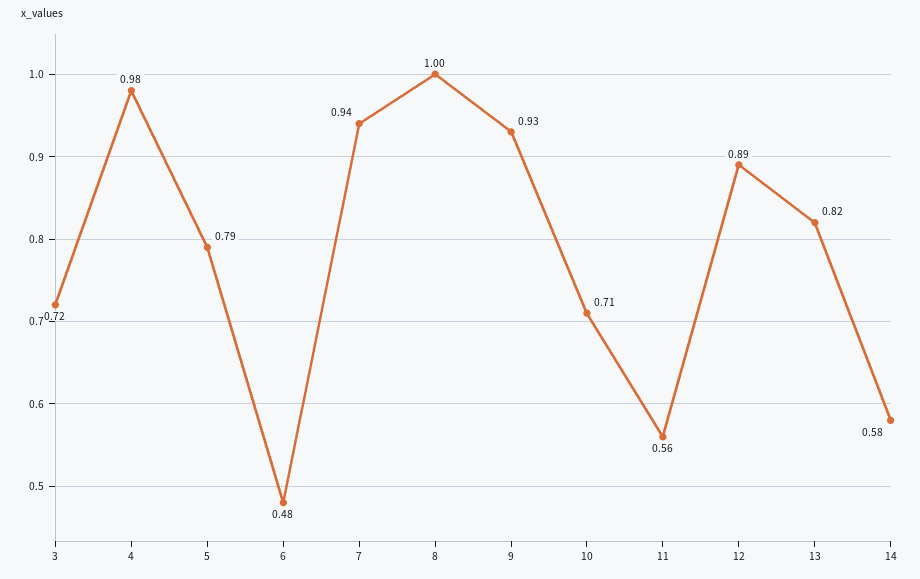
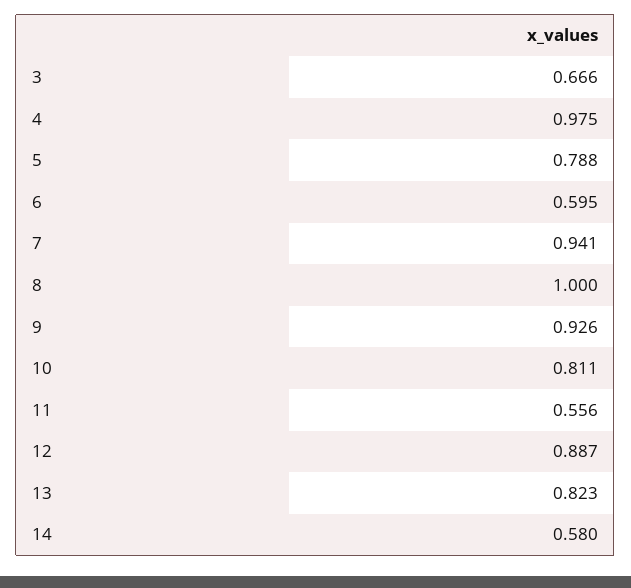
3: 0.72 -> 0.666
6: 0.48 -> 0.595
10: 0.71 -> 0.811

